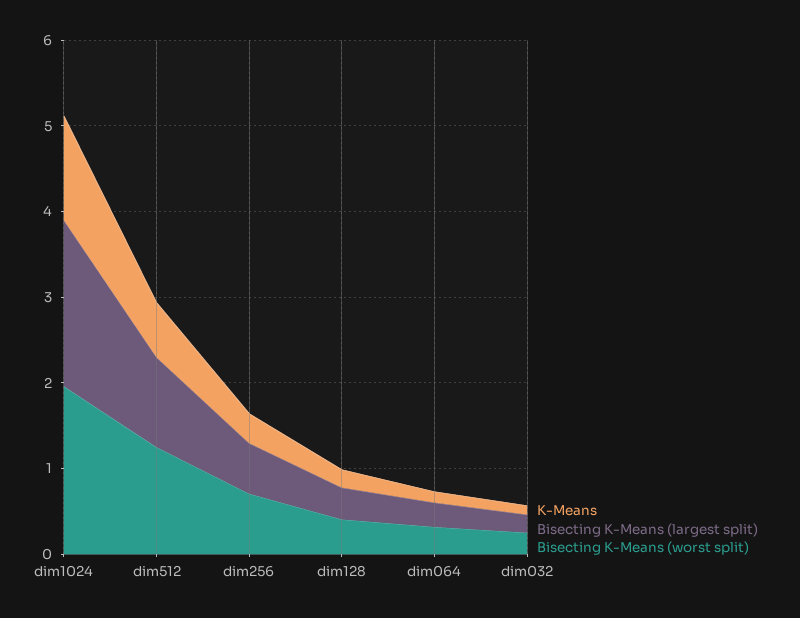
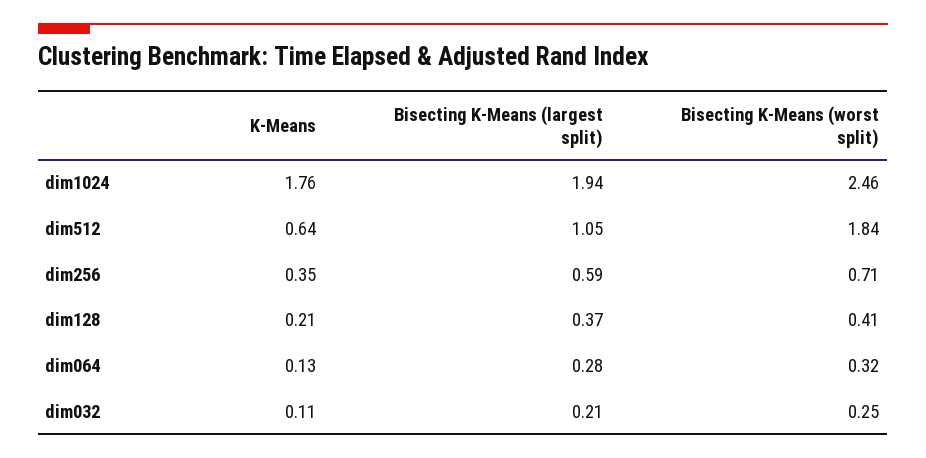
K-Means, dim1024: 1.2 -> 1.76
Bisecting K-Means (worst split), dim1024: 2 -> 2.46
Bisecting K-Means (worst split), dim512: 1.2 -> 1.84

